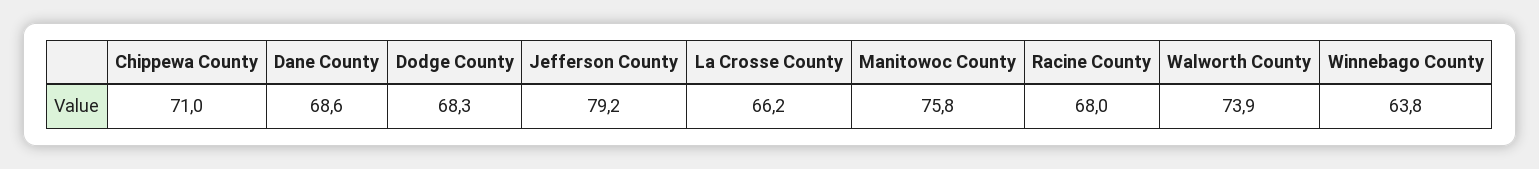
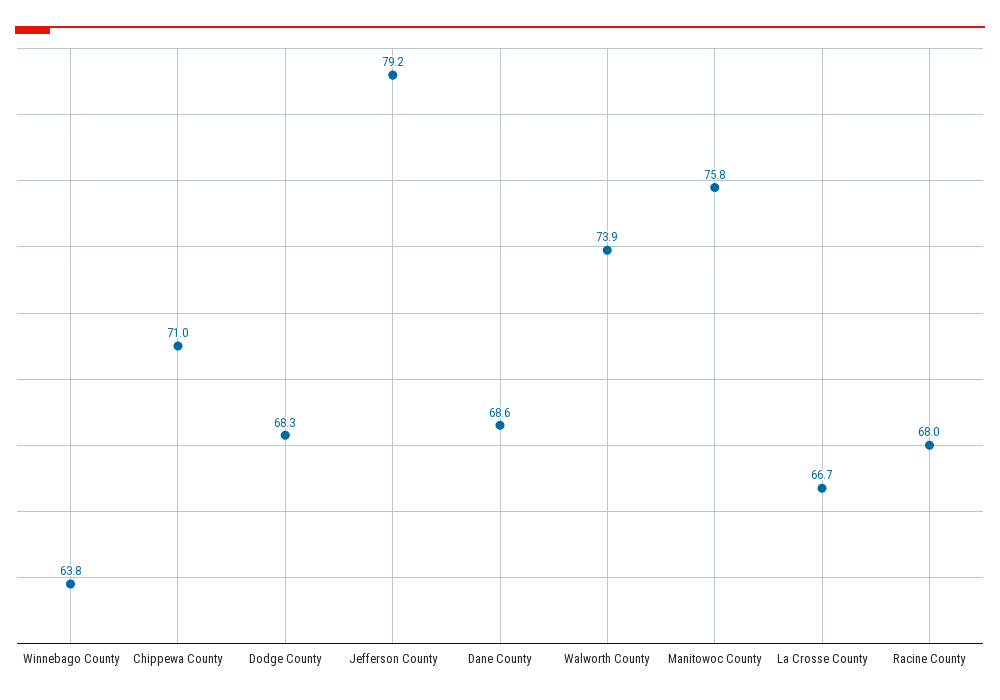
La Crosse County: 66.2 -> 66.7

